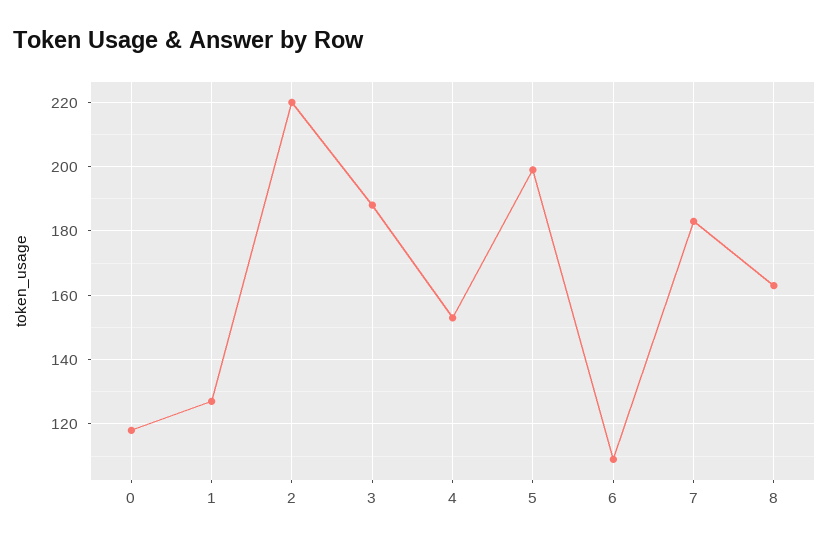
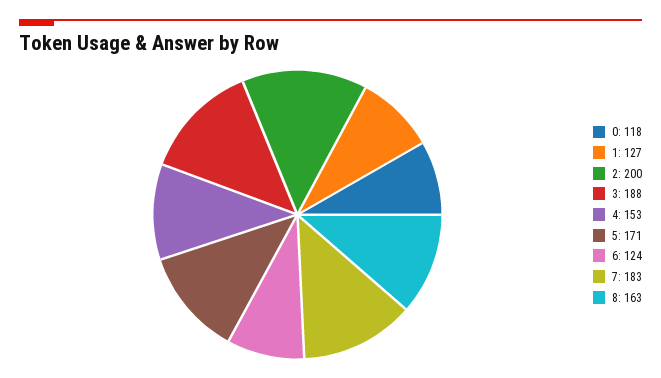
2: 220 -> 200
5: 200 -> 171
6: 110 -> 124

